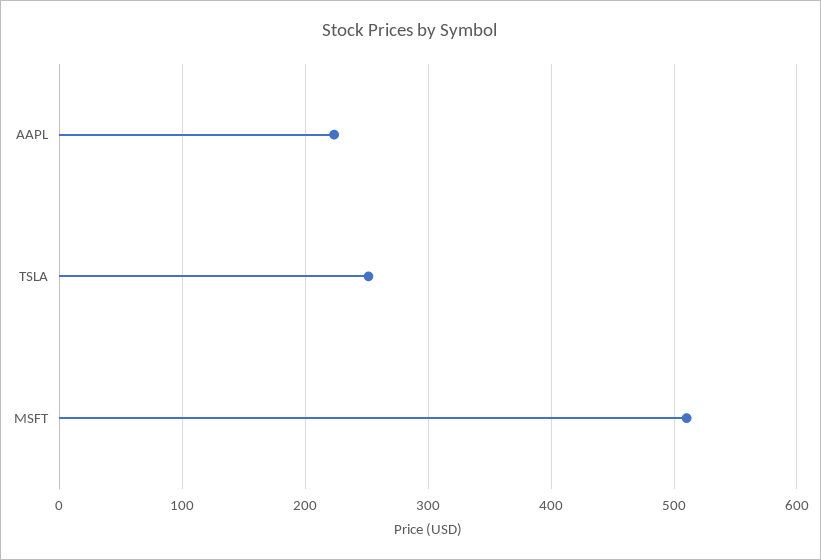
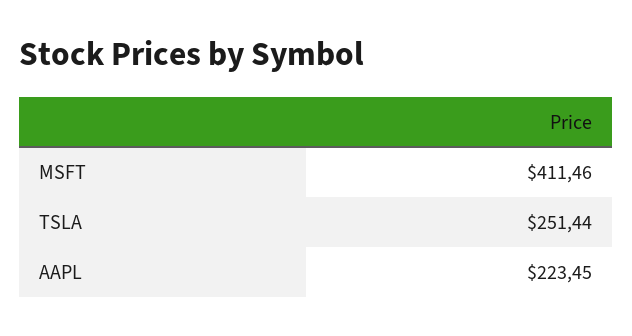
MSFT: 510 -> 411.46

